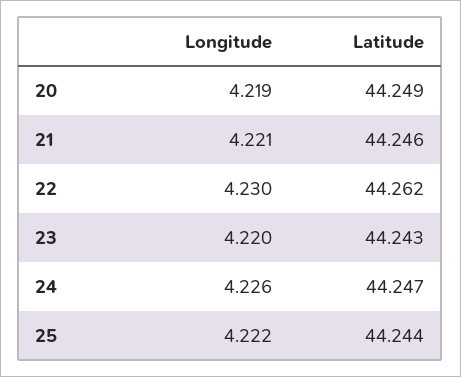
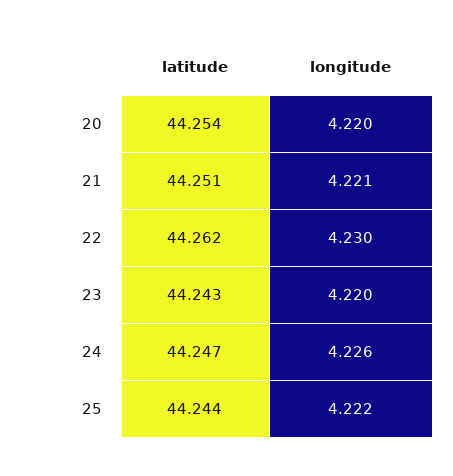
Longitude, 20: 4.219 -> 4.22
Latitude, 20: 44.249 -> 44.254
Latitude, 21: 44.246 -> 44.251

